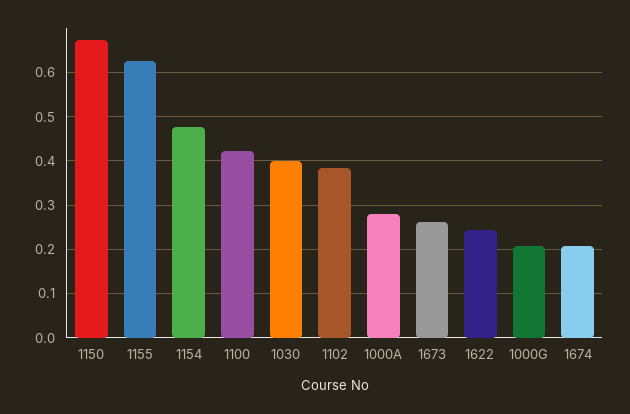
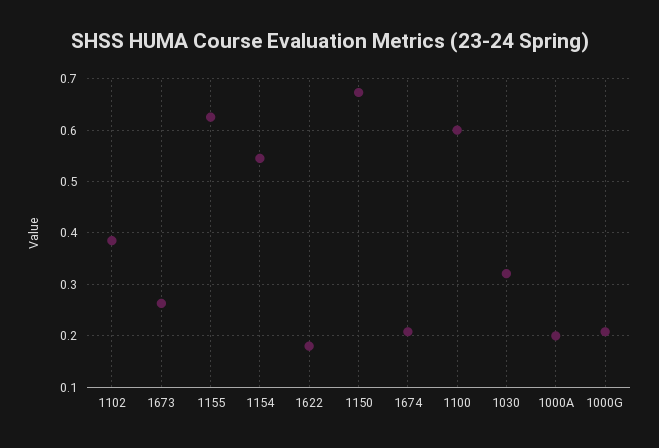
1154: 0.48 -> 0.54
1100: 0.42 -> 0.6
1030: 0.4 -> 0.32
1000A: 0.28 -> 0.2
1622: 0.24 -> 0.18

